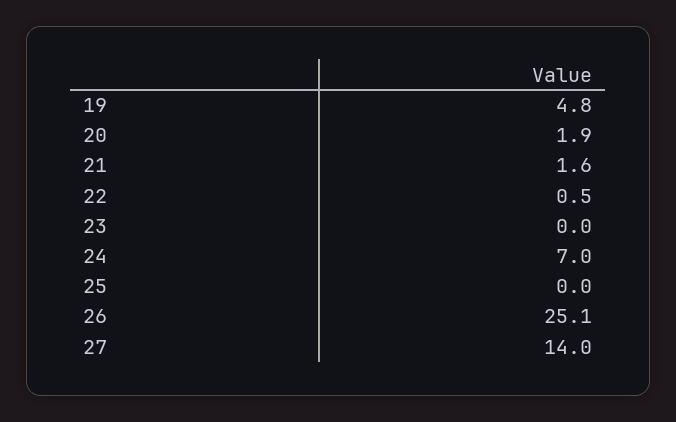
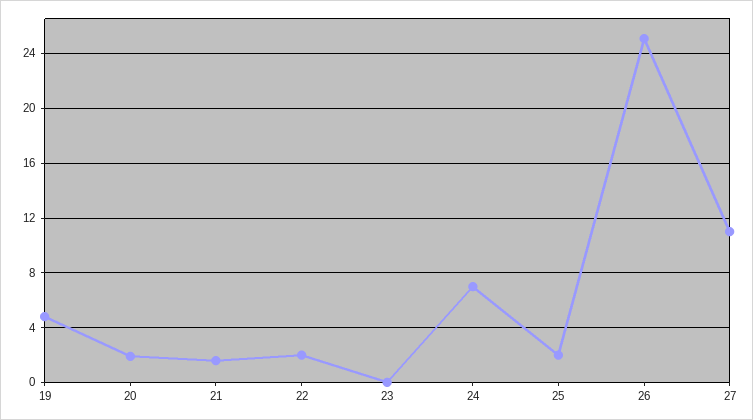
22: 0.5 -> 2
25: 0 -> 2
27: 14 -> 11

